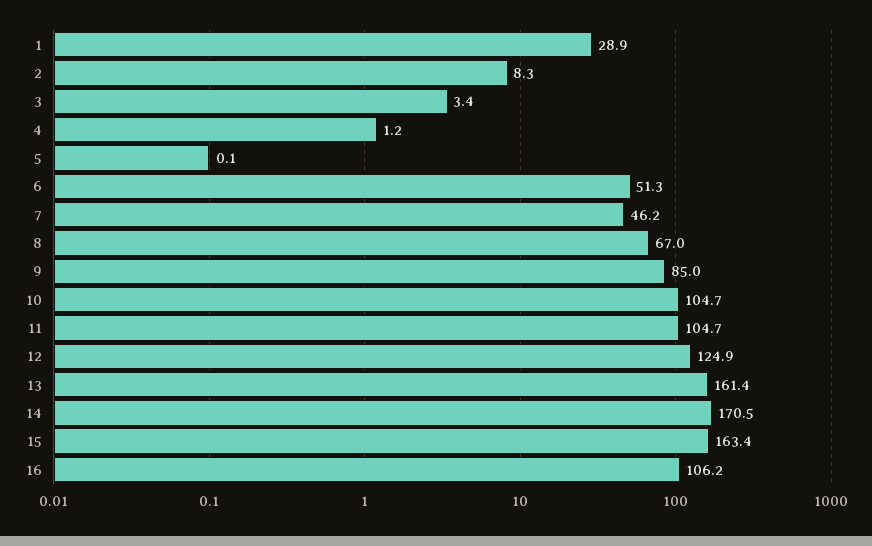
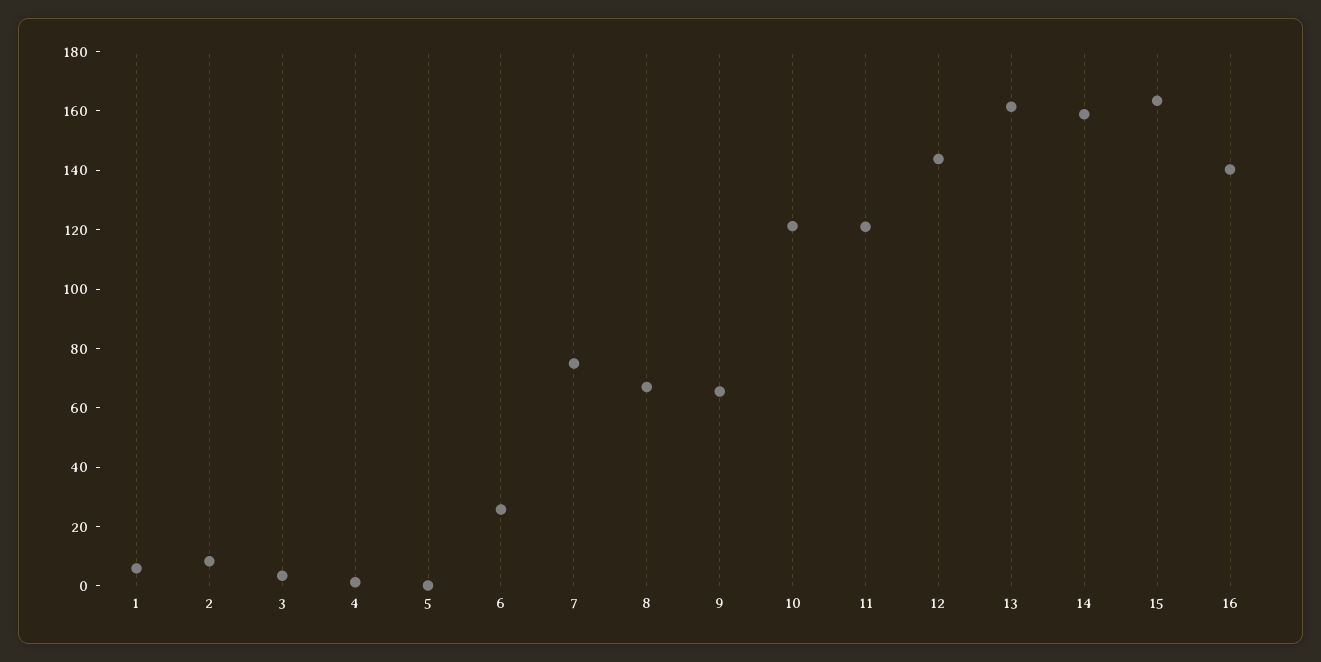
1: 28.9 -> 5
6: 51.3 -> 25
7: 46.2 -> 75
9: 85 -> 65
10: 104.7 -> 120
11: 104.7 -> 120
12: 124.9 -> 145
14: 170.5 -> 160
16: 106.2 -> 140

